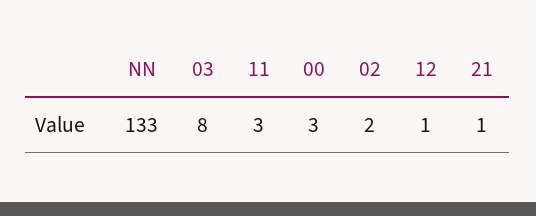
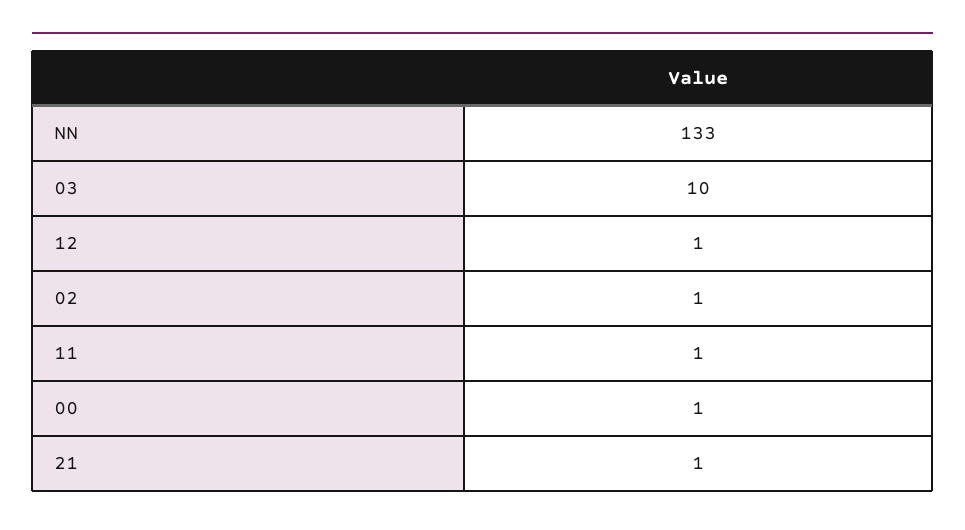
03: 8 -> 10
11: 3 -> 1
00: 3 -> 1
02: 2 -> 1

